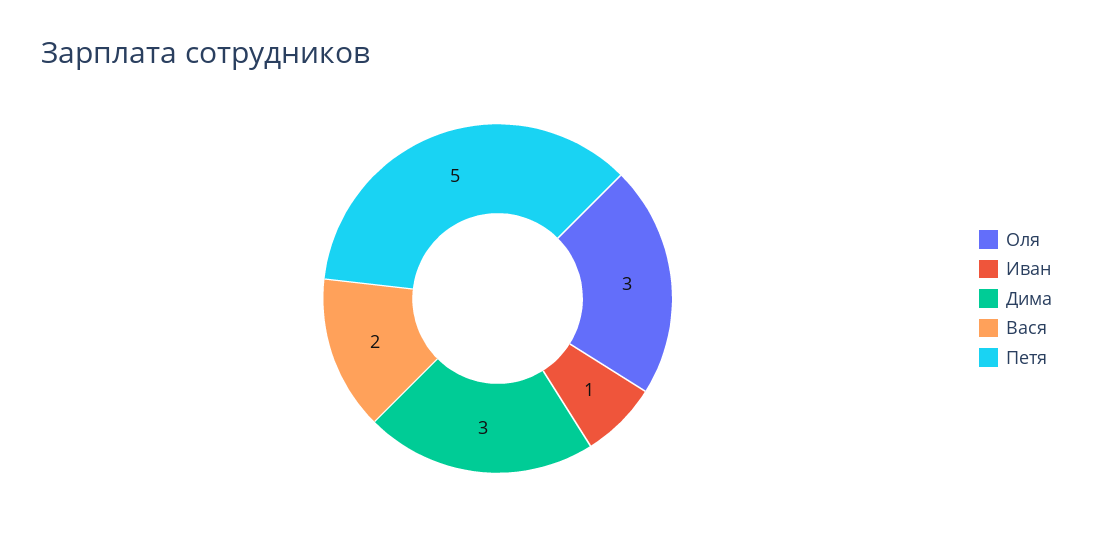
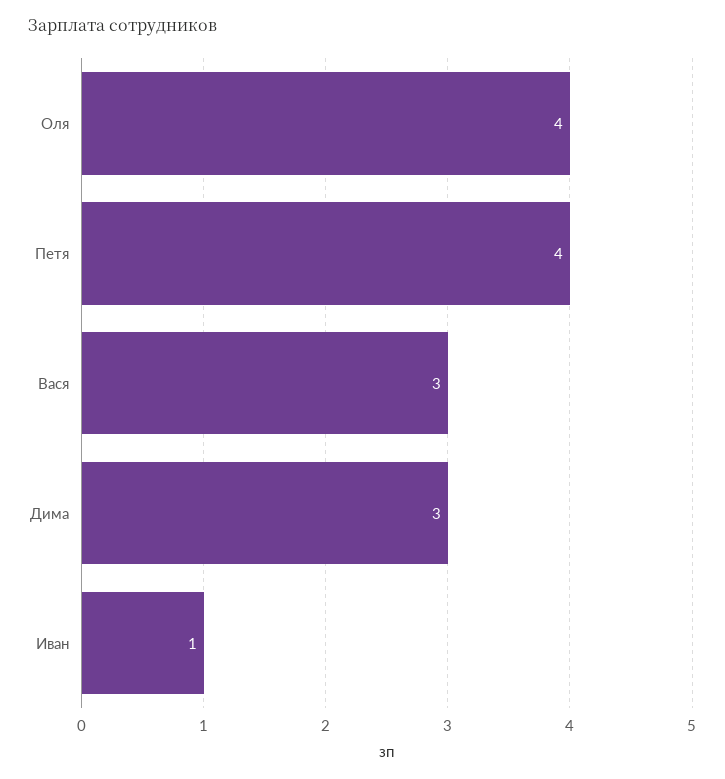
Оля: 3 -> 4
Вася: 2 -> 3
Петя: 5 -> 4

